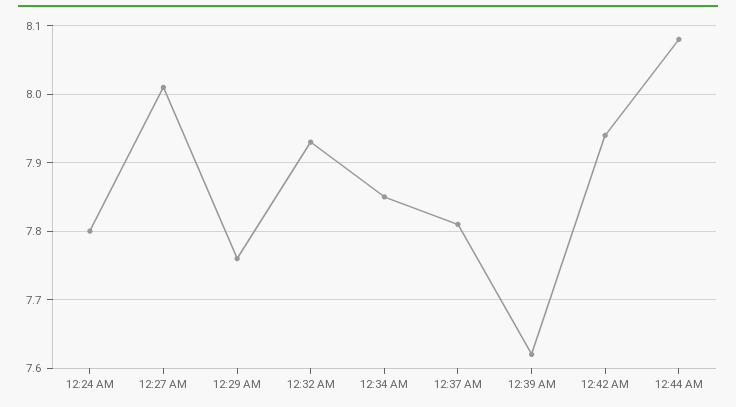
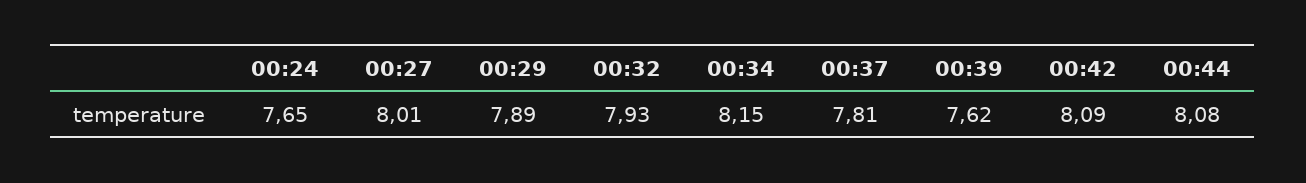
12:24 AM: 7.8 -> 7.65
12:29 AM: 7.76 -> 7.89
12:34 AM: 7.85 -> 8.15
12:42 AM: 7.94 -> 8.09

